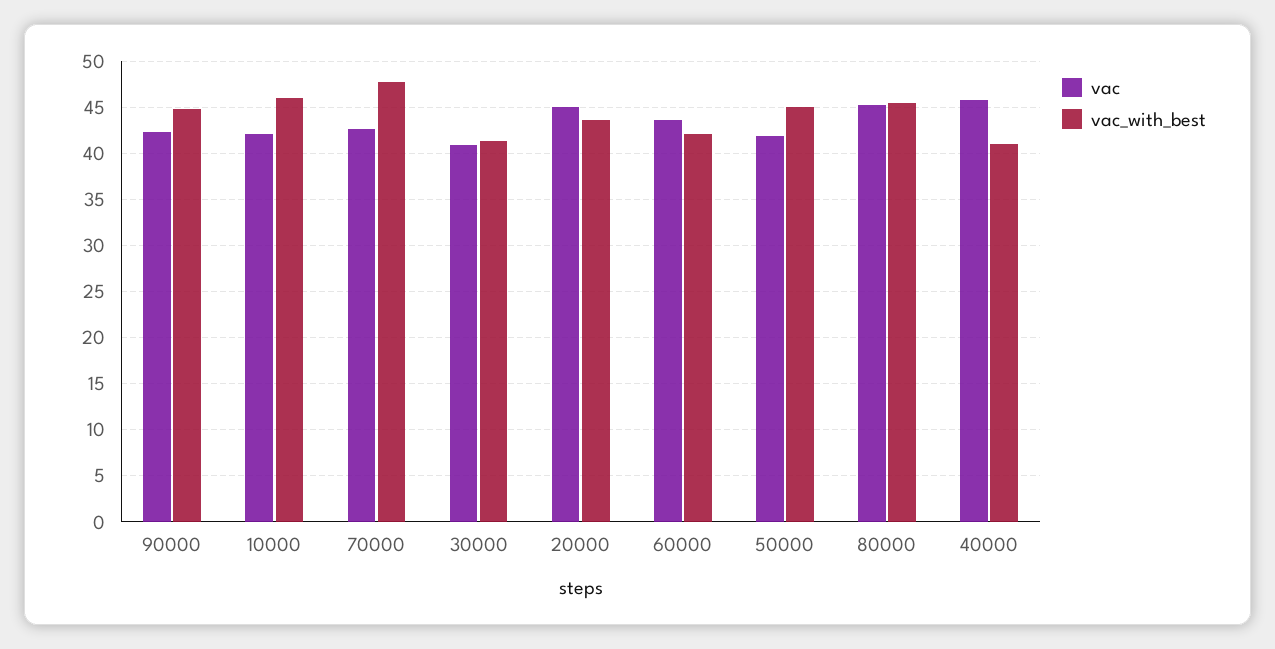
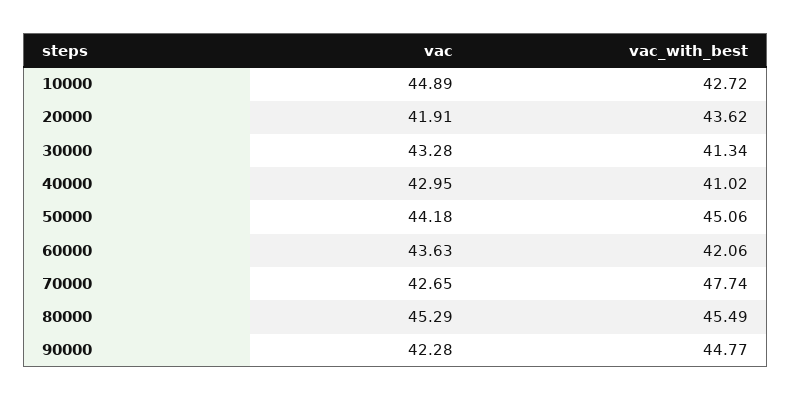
vac, 10000: 42 -> 44.89
vac_with_best, 10000: 46 -> 42.72
vac, 30000: 41 -> 43.28
vac, 20000: 45 -> 41.91
vac, 50000: 42 -> 44.18
vac, 40000: 46 -> 42.95

